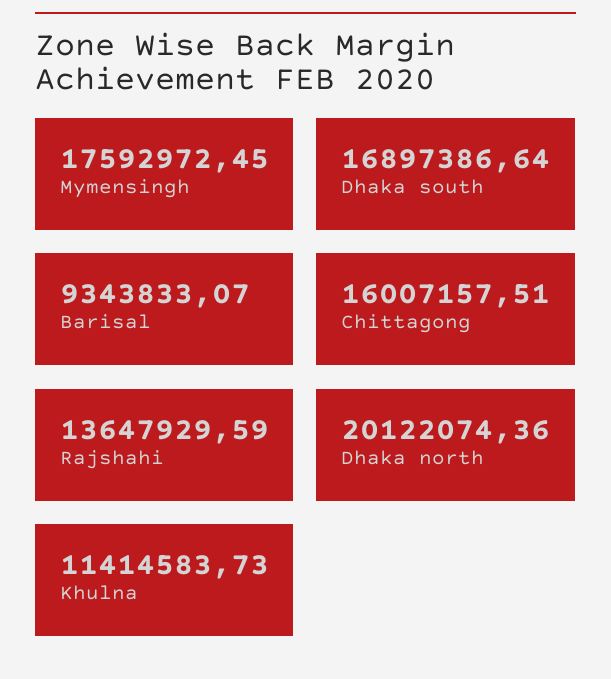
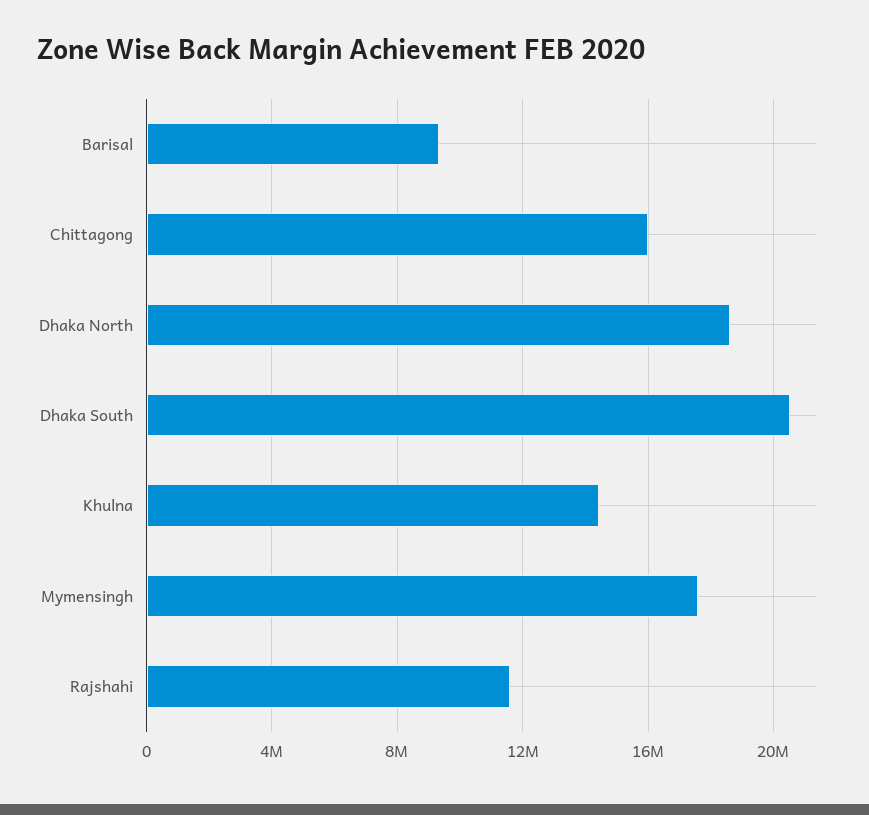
Dhaka south: 16897386.64 -> 20500000
Rajshahi: 13647929.59 -> 11500000
Dhaka north: 20122074.36 -> 18500000
Khulna: 11414583.73 -> 14500000

